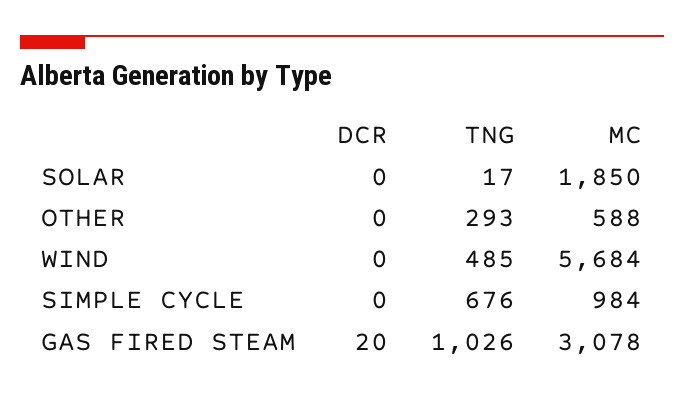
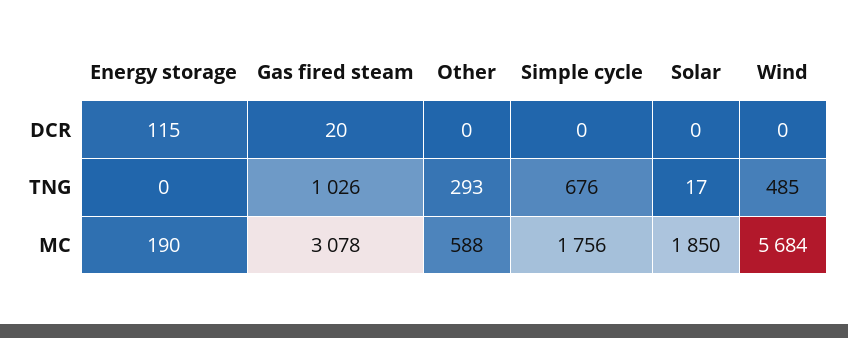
MC, SIMPLE CYCLE: 984 -> 1756
DCR, Energy storage: none -> 115
TNG, Energy storage: none -> 0
MC, Energy storage: none -> 190

